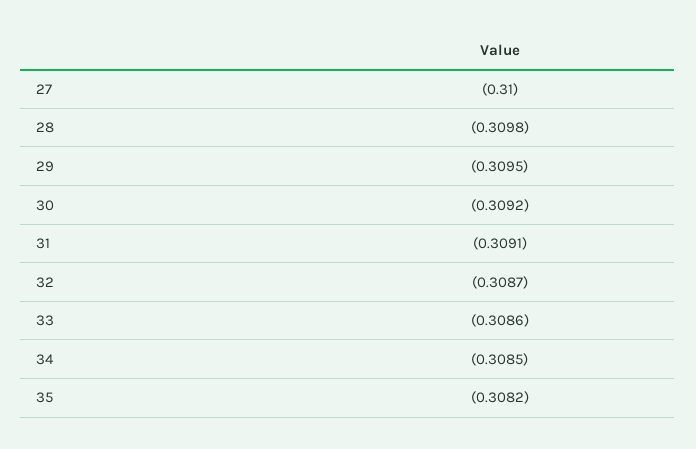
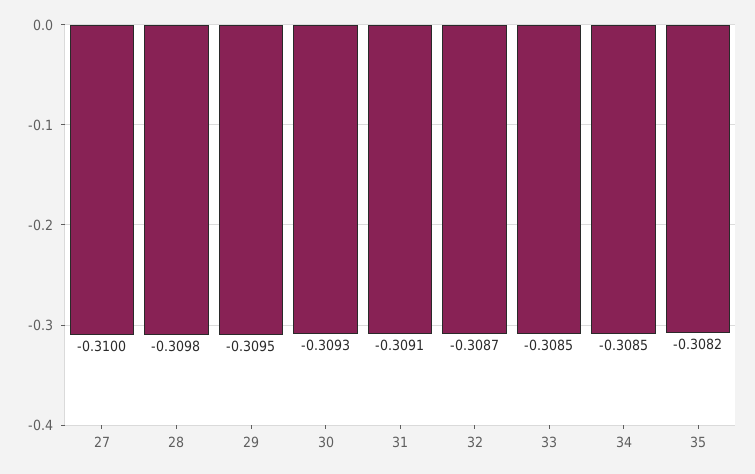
30: -0.3092 -> -0.3093
33: -0.3086 -> -0.3085

